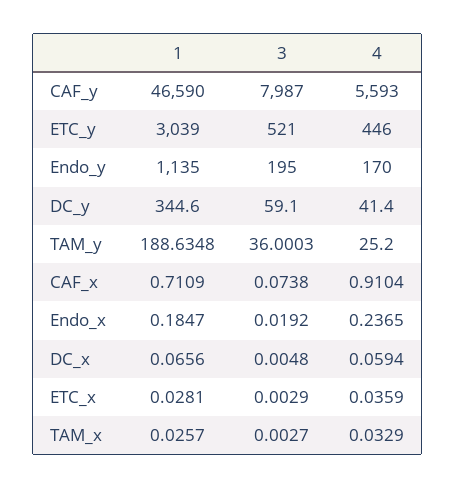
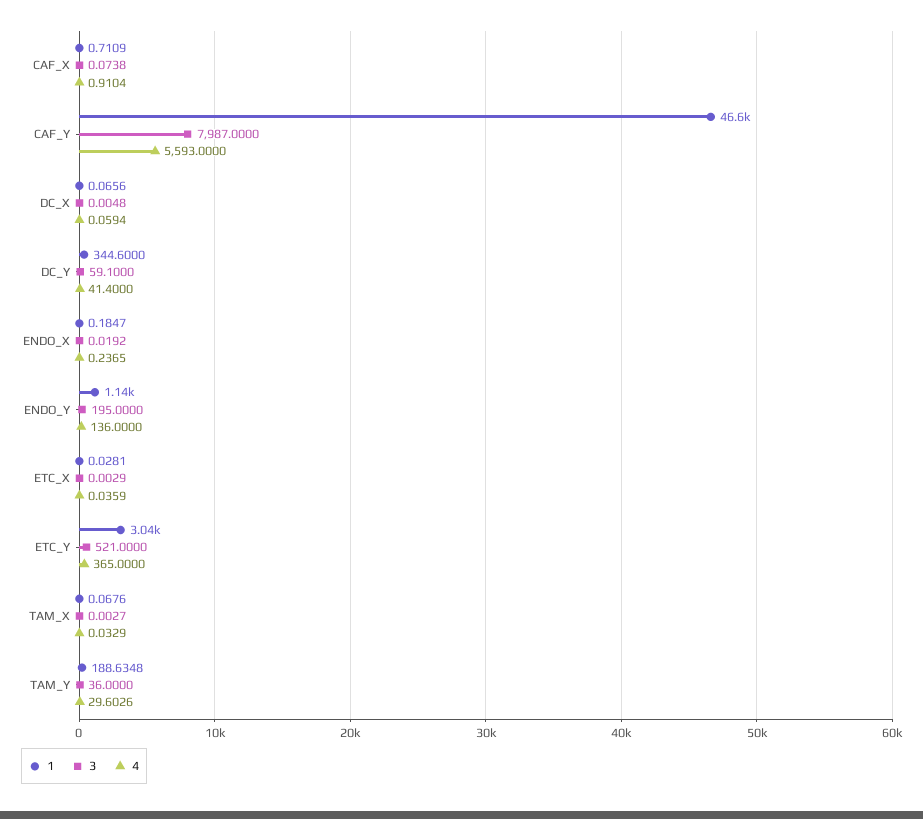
4, ETC_y: 446 -> 365
4, Endo_y: 170 -> 136
3, TAM_y: 36.0003 -> 36
4, TAM_y: 25.2 -> 29.6026
1, TAM_x: 0.0257 -> 0.0676

